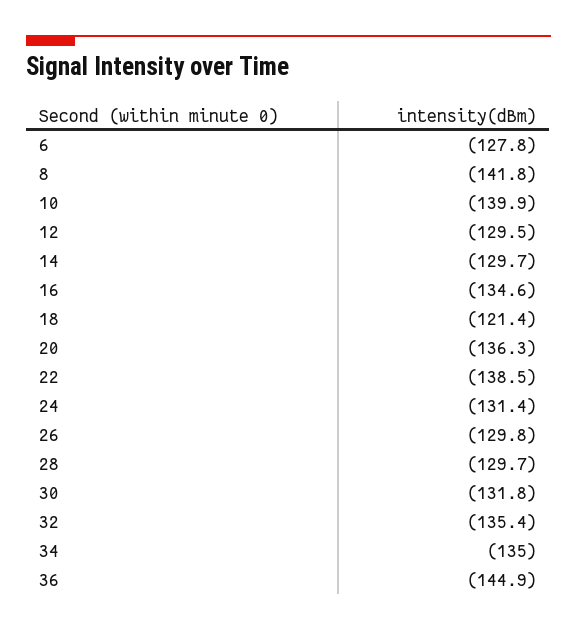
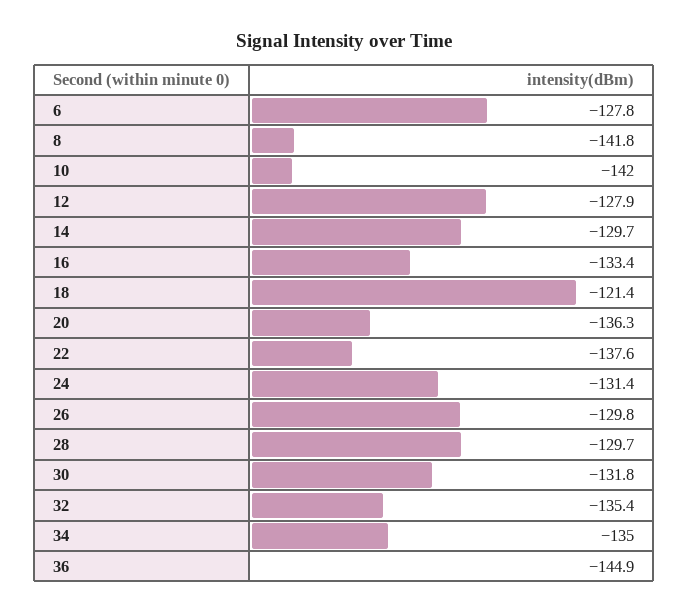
10: -139.9 -> -142
12: -129.5 -> -127.9
16: -134.6 -> -133.4
22: -138.5 -> -137.6

